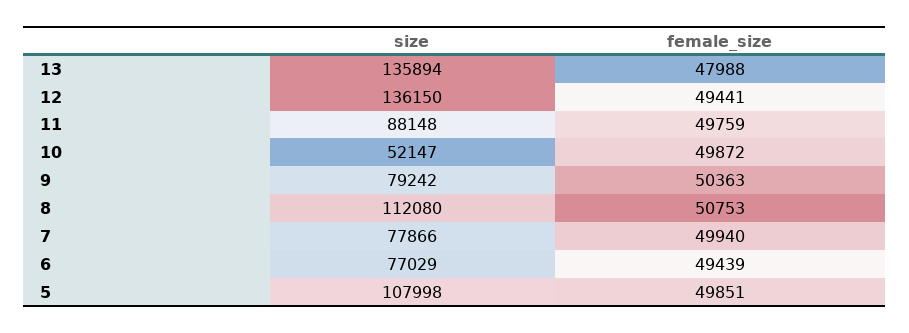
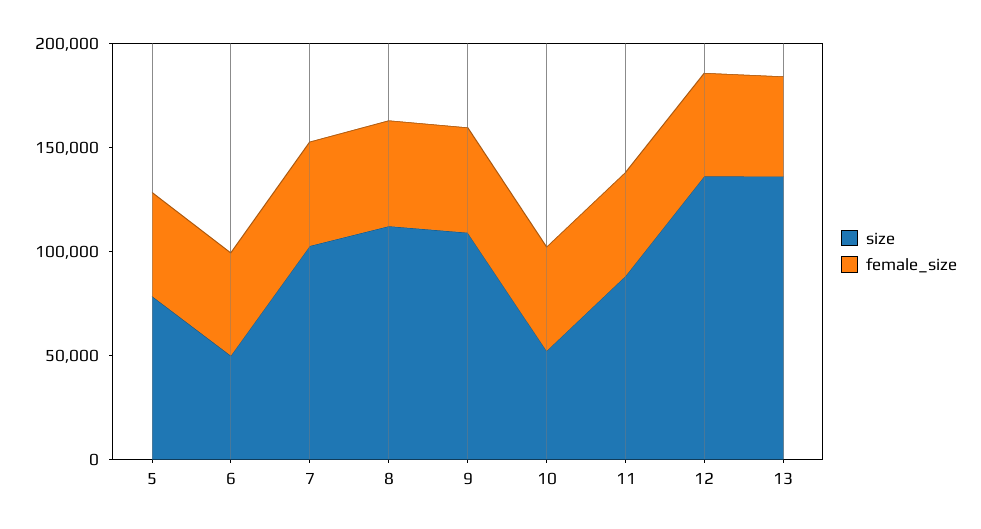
size, 9: 79242 -> 110000
size, 7: 77866 -> 100000
size, 6: 77029 -> 50000
size, 5: 107998 -> 80000

